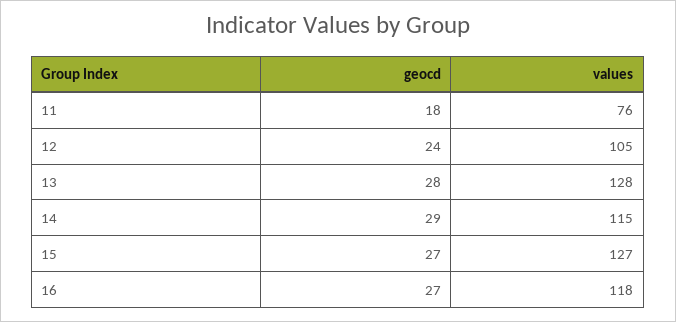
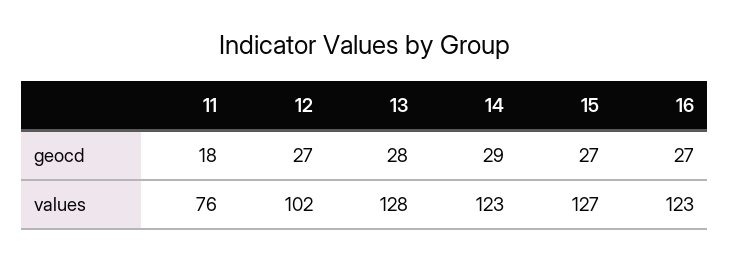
geocd, 12: 24 -> 27
values, 12: 105 -> 102
values, 14: 115 -> 123
values, 16: 118 -> 123

